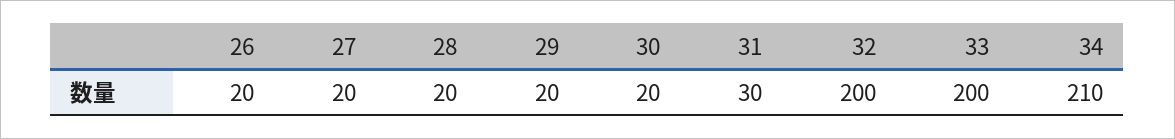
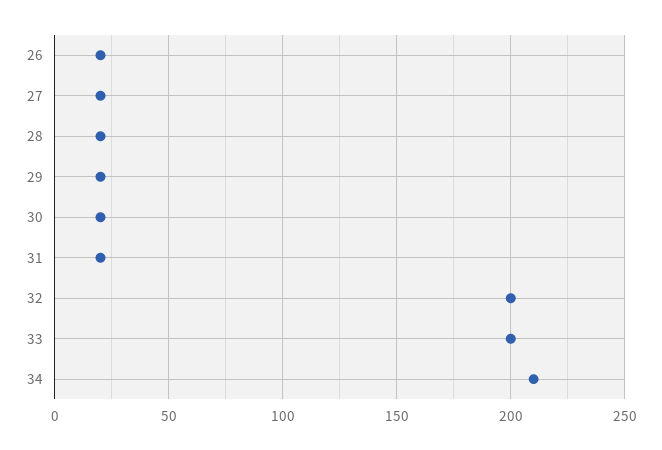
31: 30 -> 20

